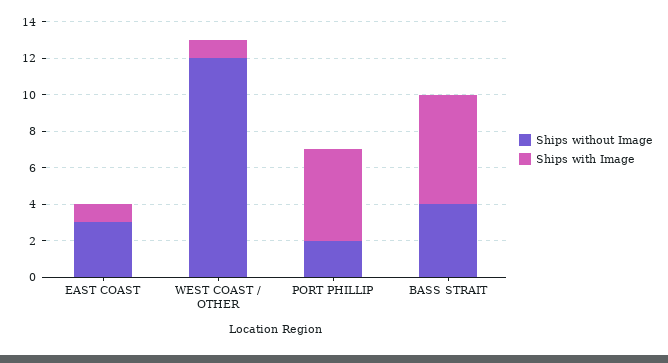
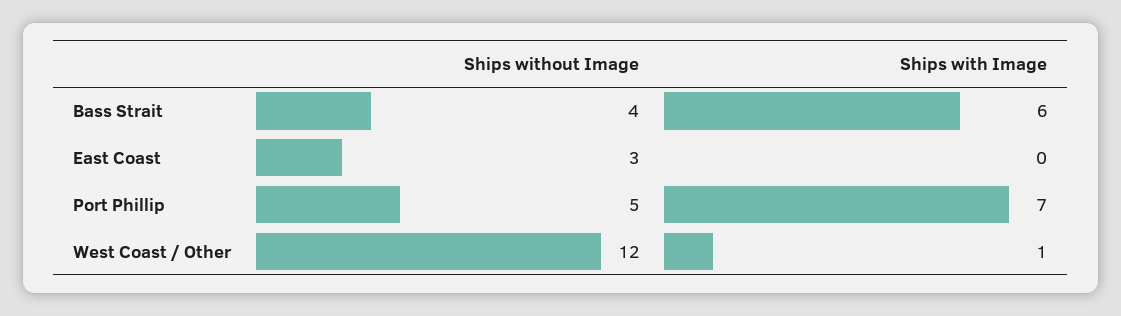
Ships with Image, EAST COAST: 1 -> 0
Ships without Image, PORT PHILLIP: 2 -> 5
Ships with Image, PORT PHILLIP: 5 -> 7

